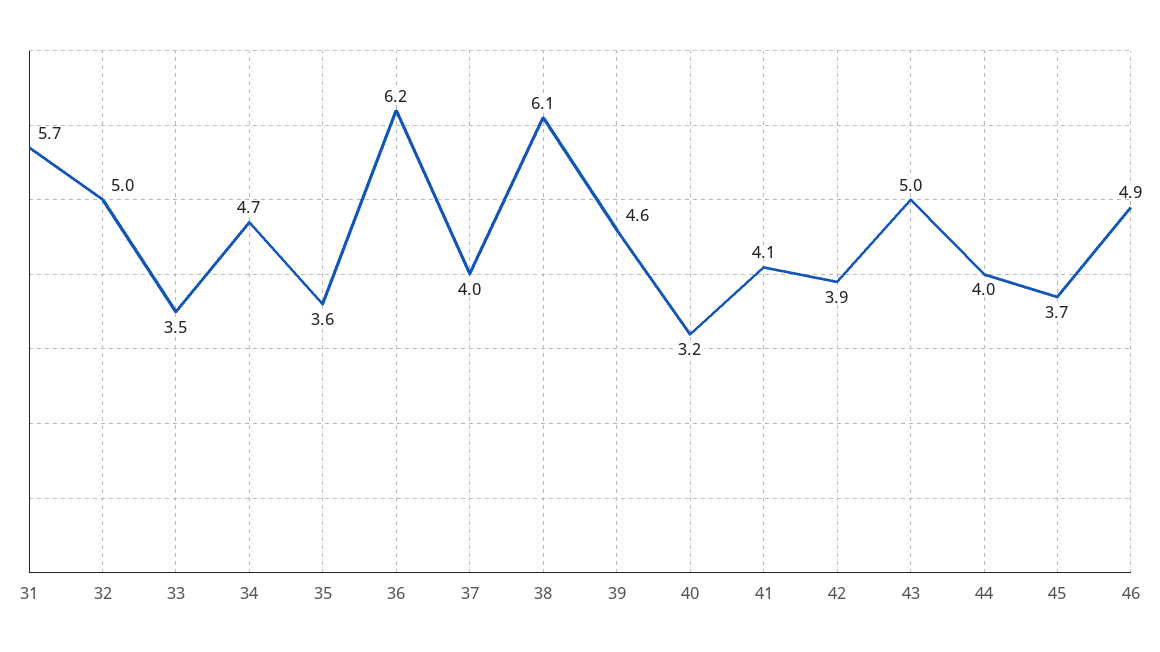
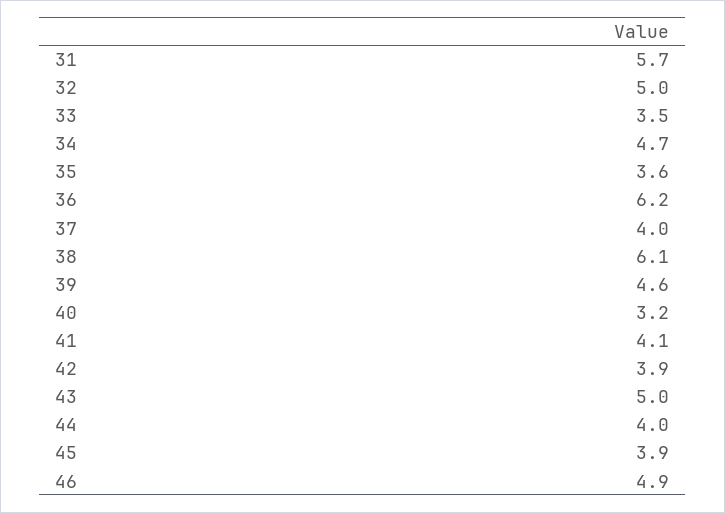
45: 3.7 -> 3.9

